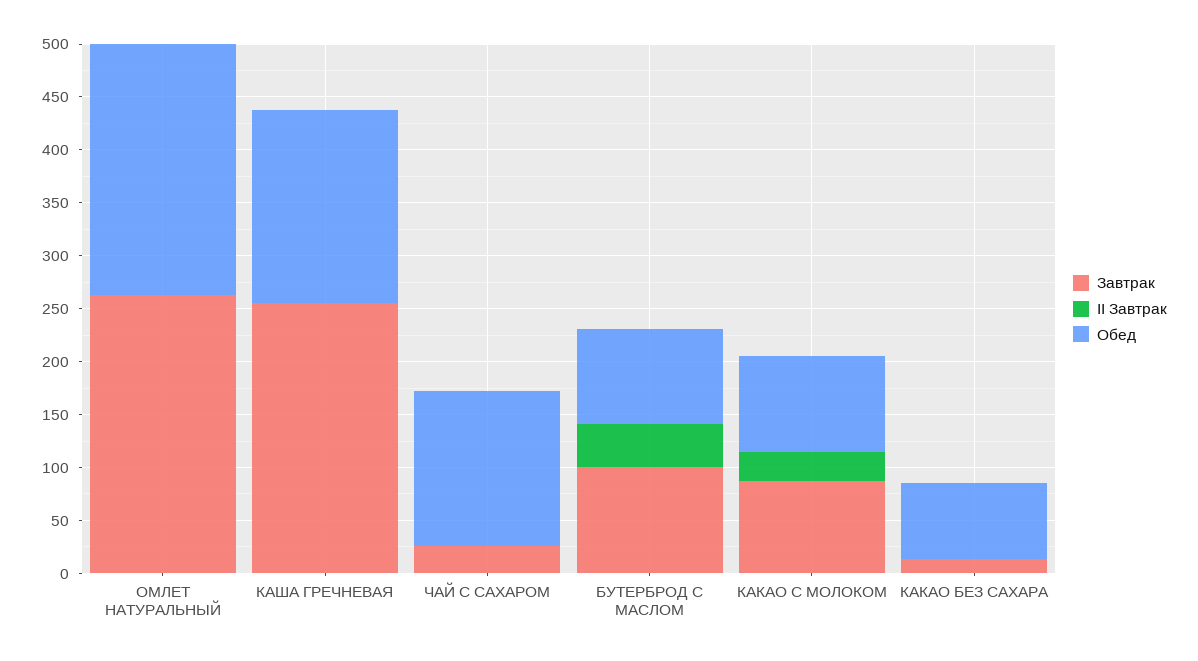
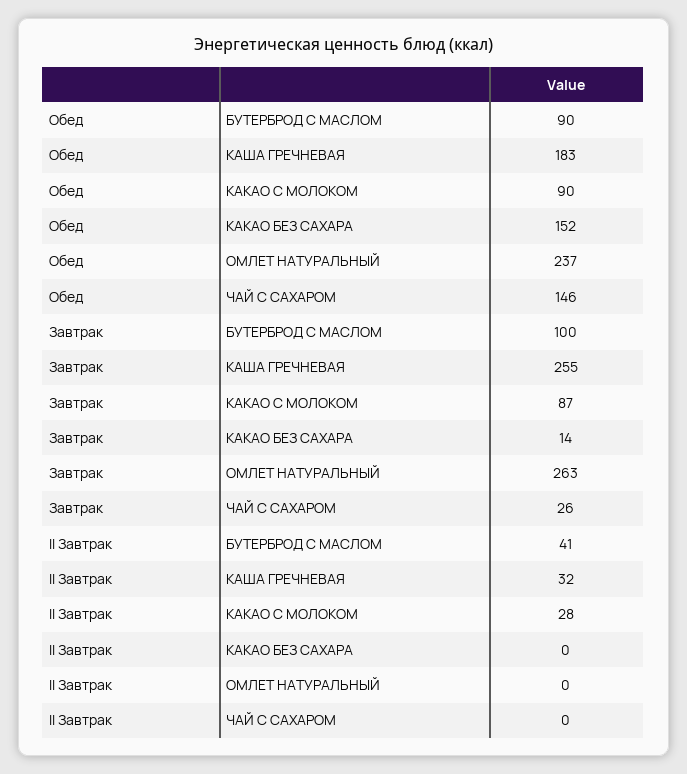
II Завтрак, КАША ГРЕЧНЕВАЯ: 0 -> 32
Обед, КАКАО БЕЗ САХАРА: 70 -> 152

